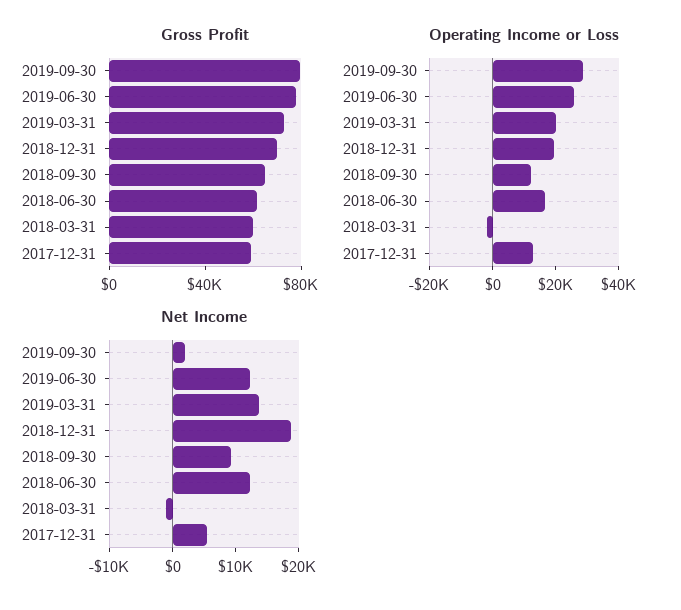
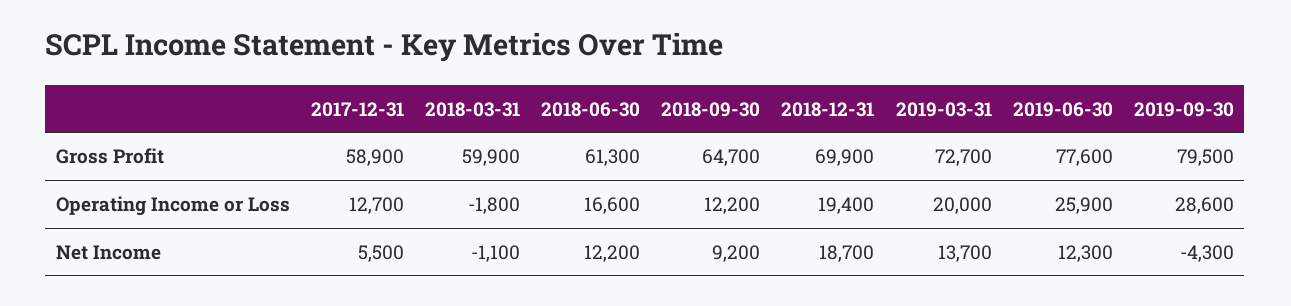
Net Income, 2019-09-30: 2000 -> -4300

